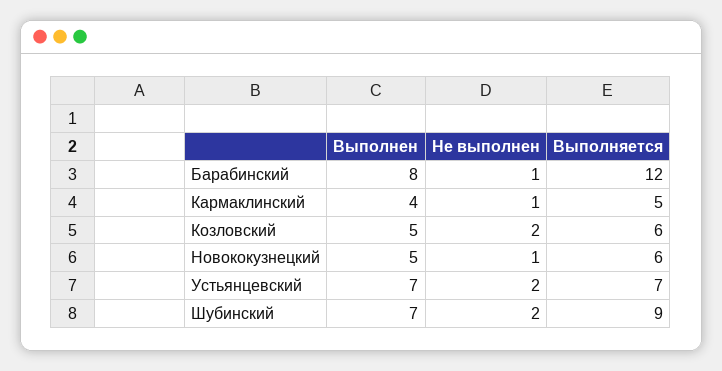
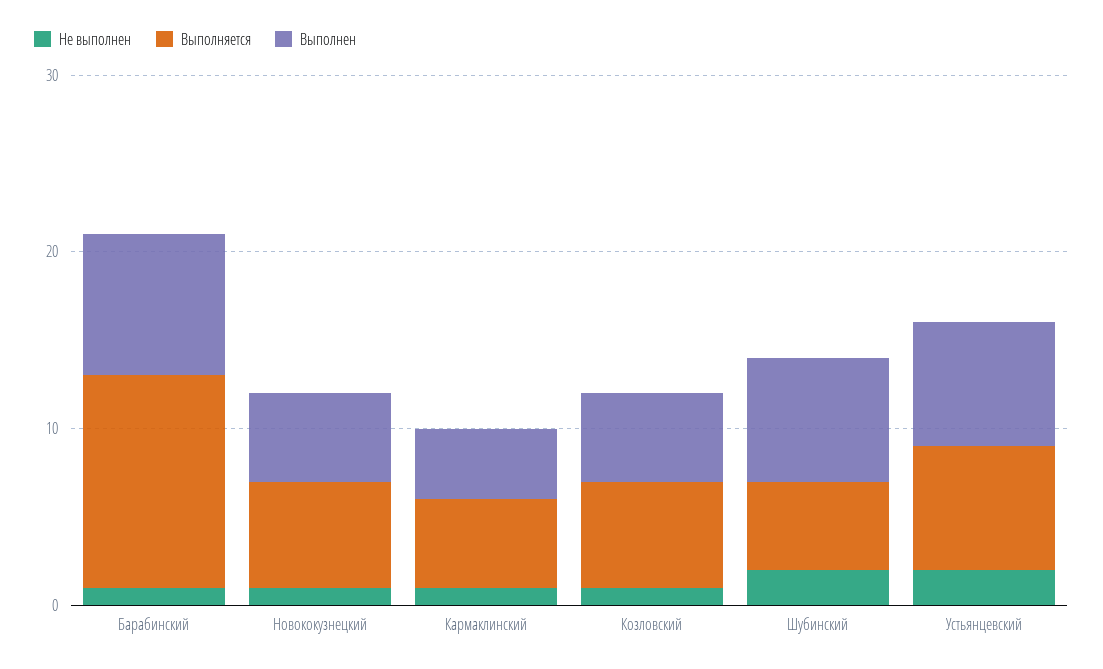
Не выполнен, Козловский: 2 -> 1
Выполняется, Шубинский: 9 -> 5

